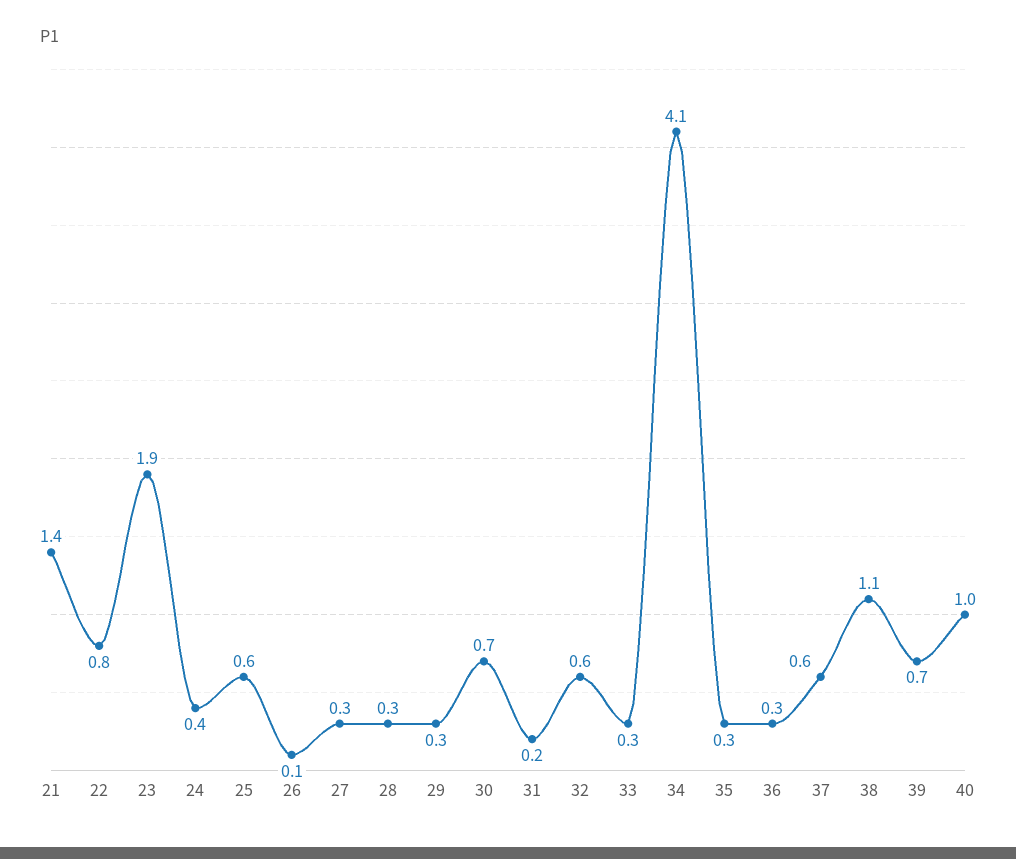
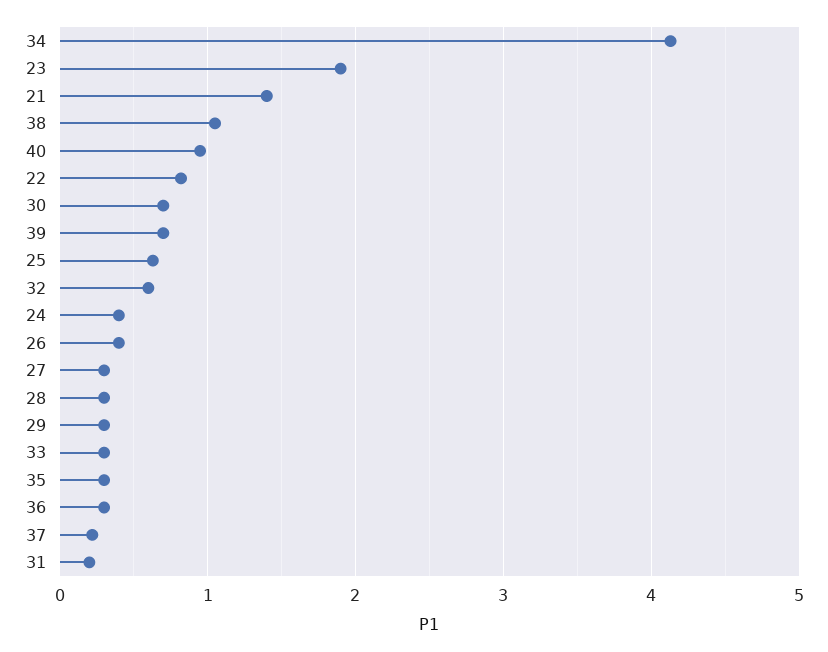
26: 0.1 -> 0.4
37: 0.6 -> 0.2

